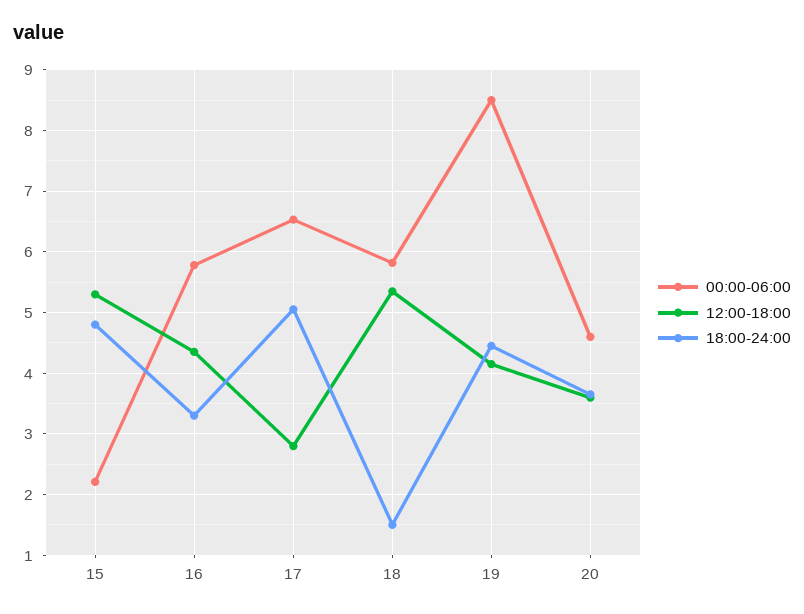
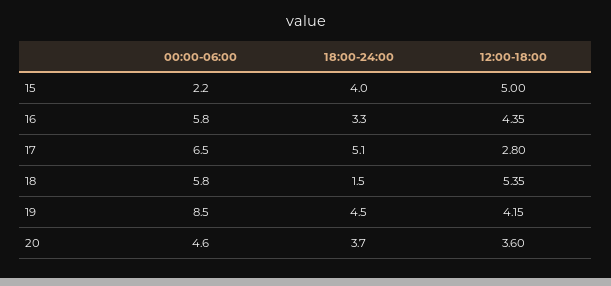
12:00-18:00, 15: 5.3 -> 5
18:00-24:00, 15: 4.8 -> 4

